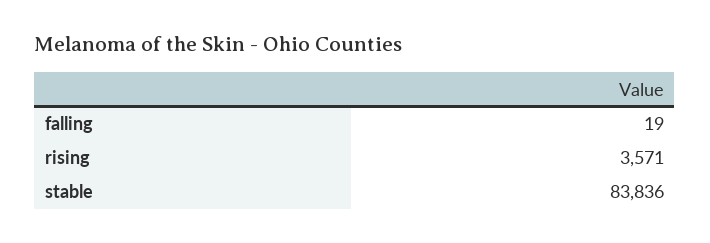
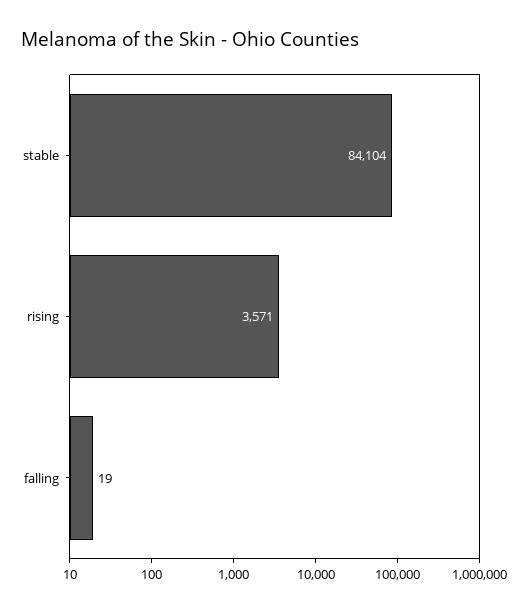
stable: 83836 -> 84104

